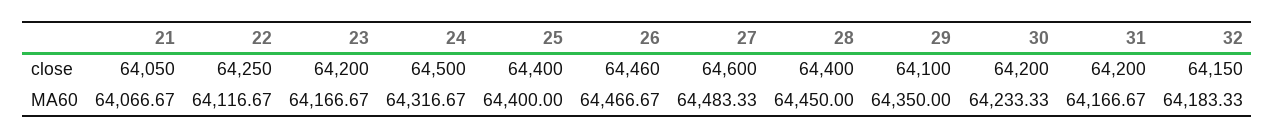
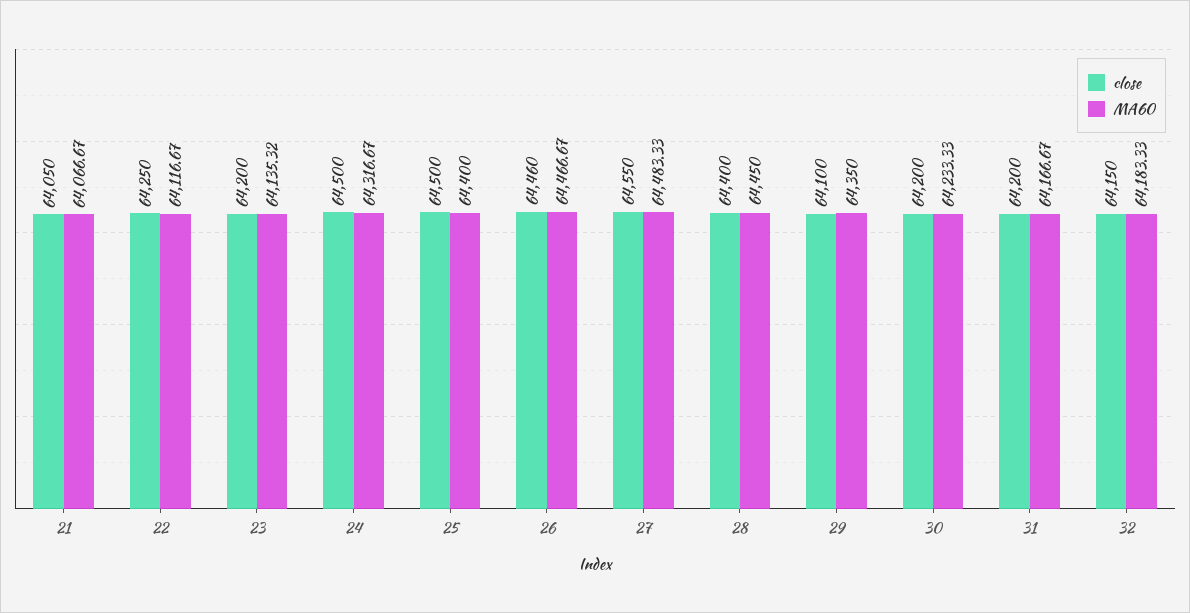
close, 25: 64400 -> 64500
close, 27: 64600 -> 64550
MA60, 23: 64166.67 -> 64135.32

